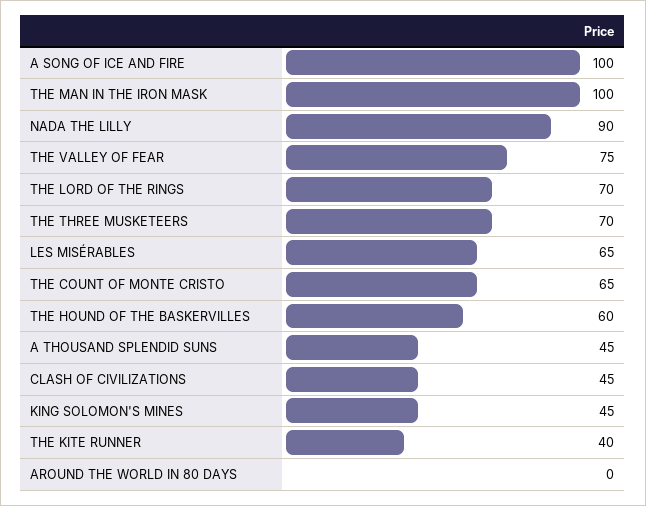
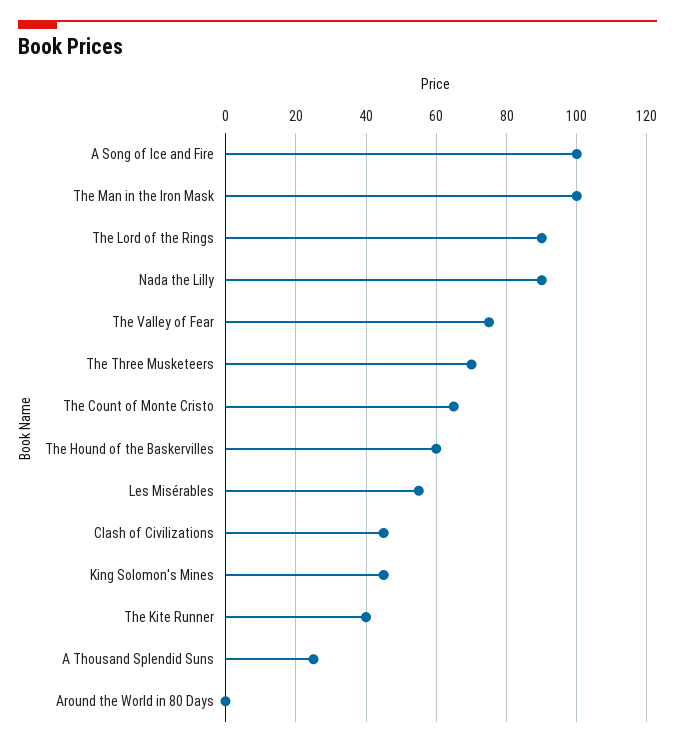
THE LORD OF THE RINGS: 70 -> 90
LES MISÉRABLES: 65 -> 55
A THOUSAND SPLENDID SUNS: 45 -> 25

